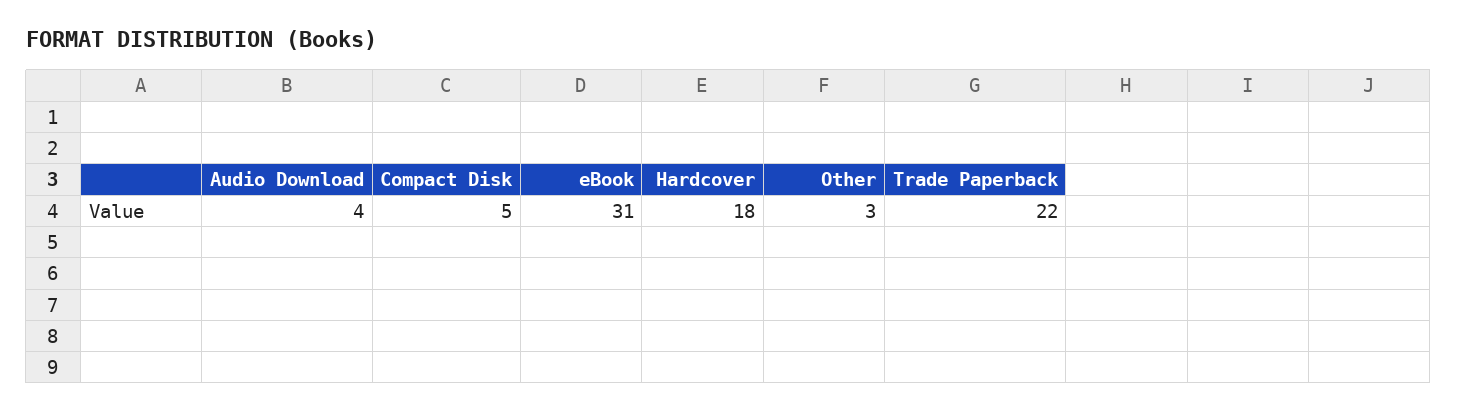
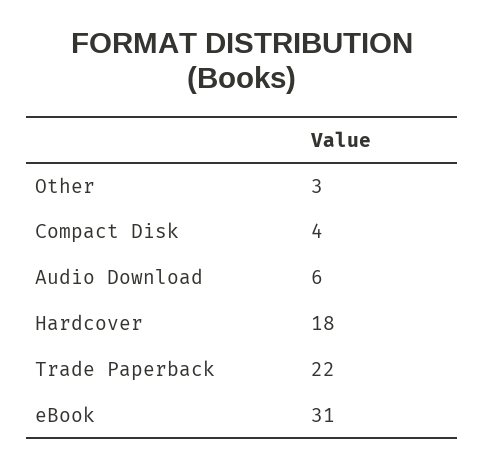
Audio Download: 4 -> 6
Compact Disk: 5 -> 4

